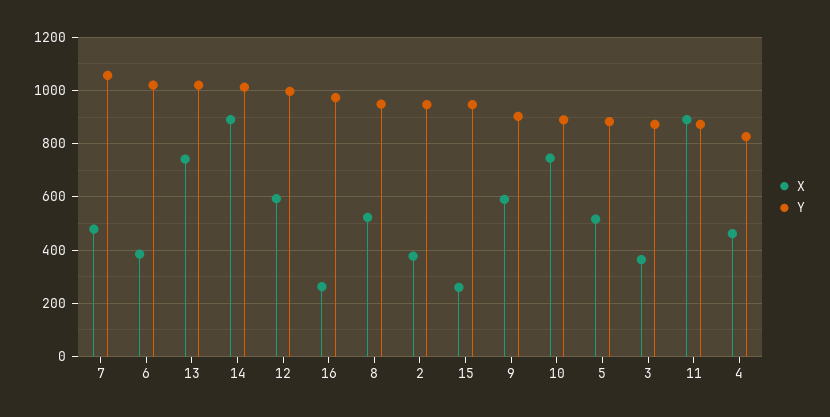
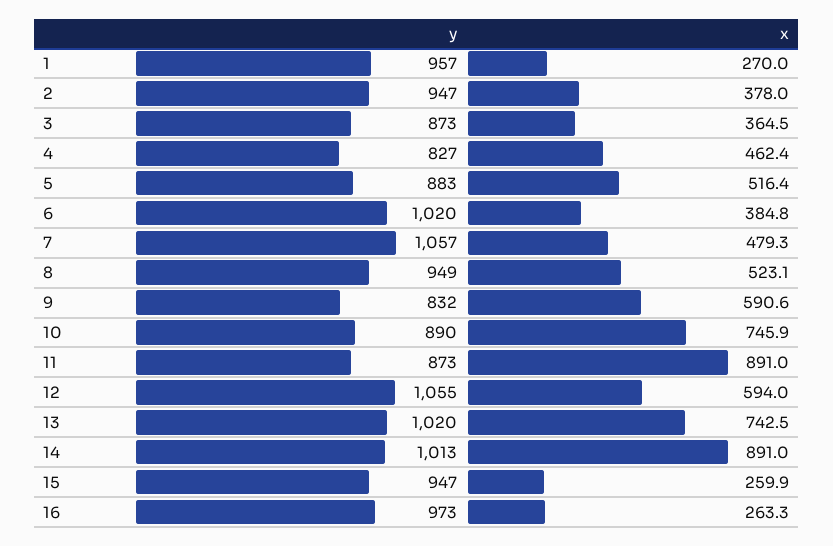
Y, 12: 1000 -> 1055
Y, 9: 900 -> 832
Y, 1: none -> 957
X, 1: none -> 270

